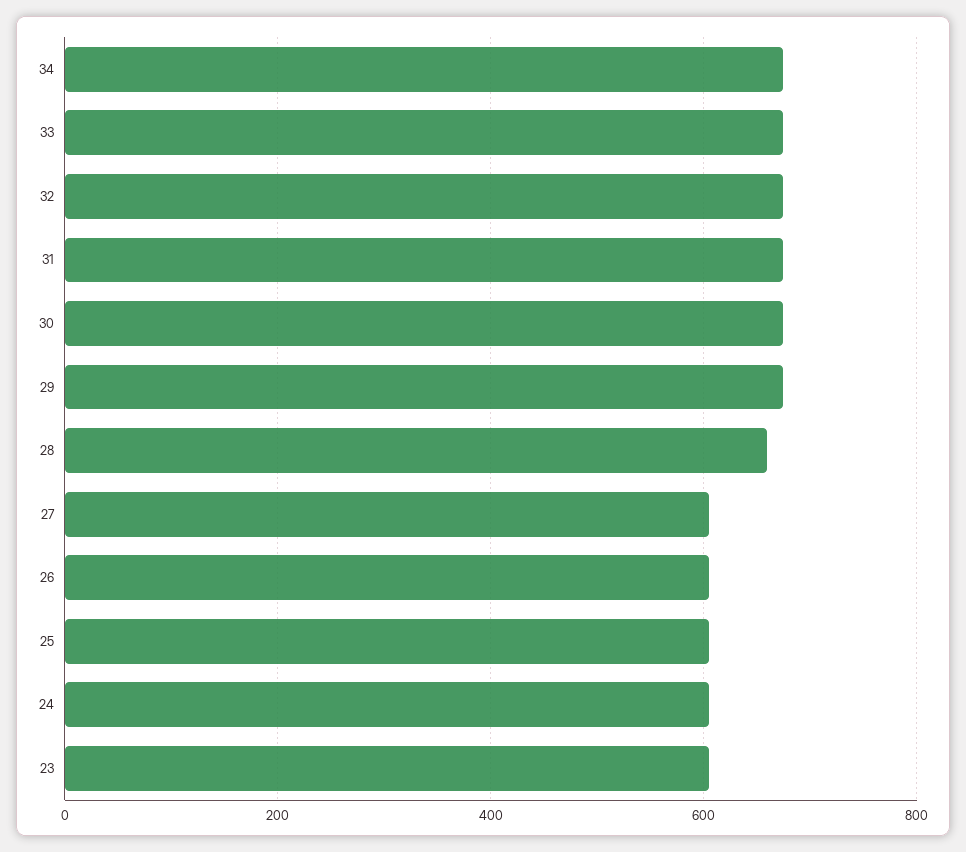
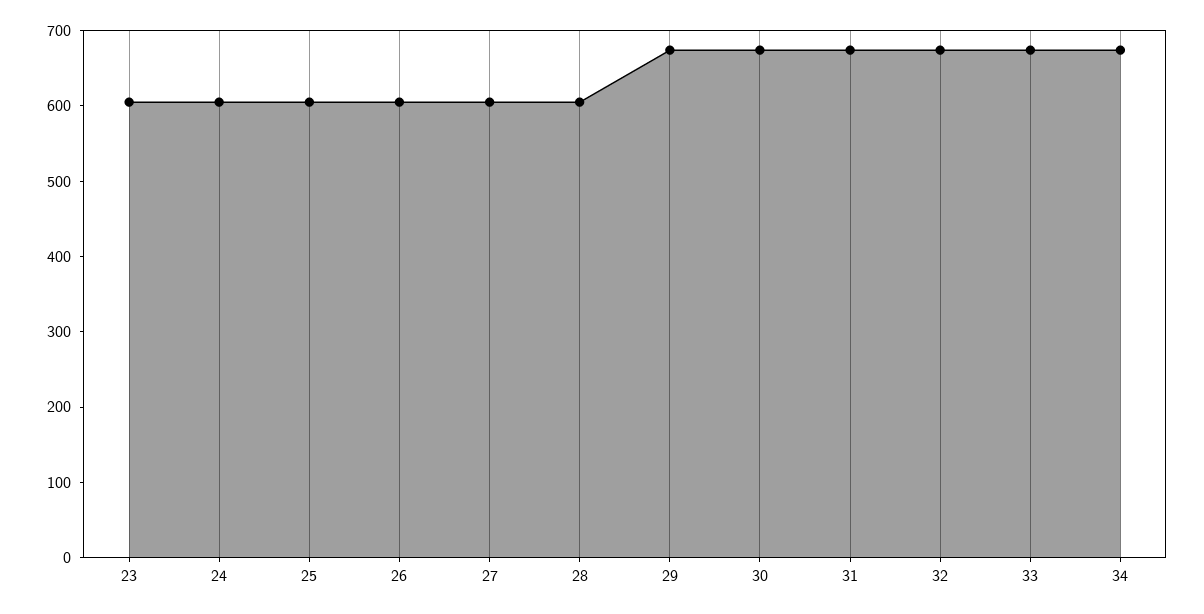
28: 660 -> 600

